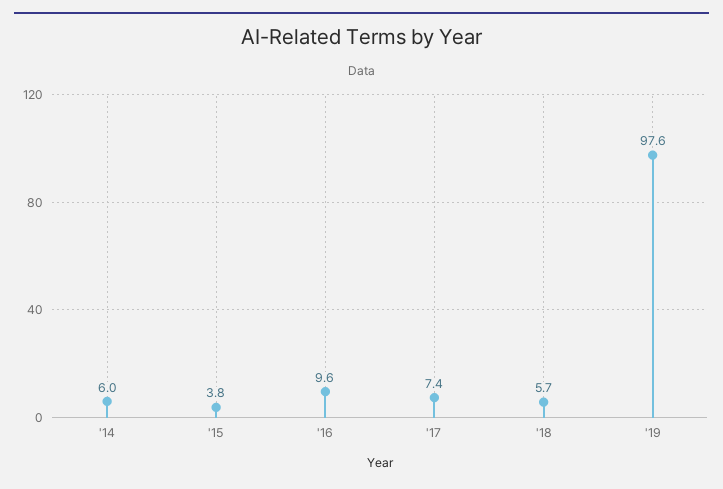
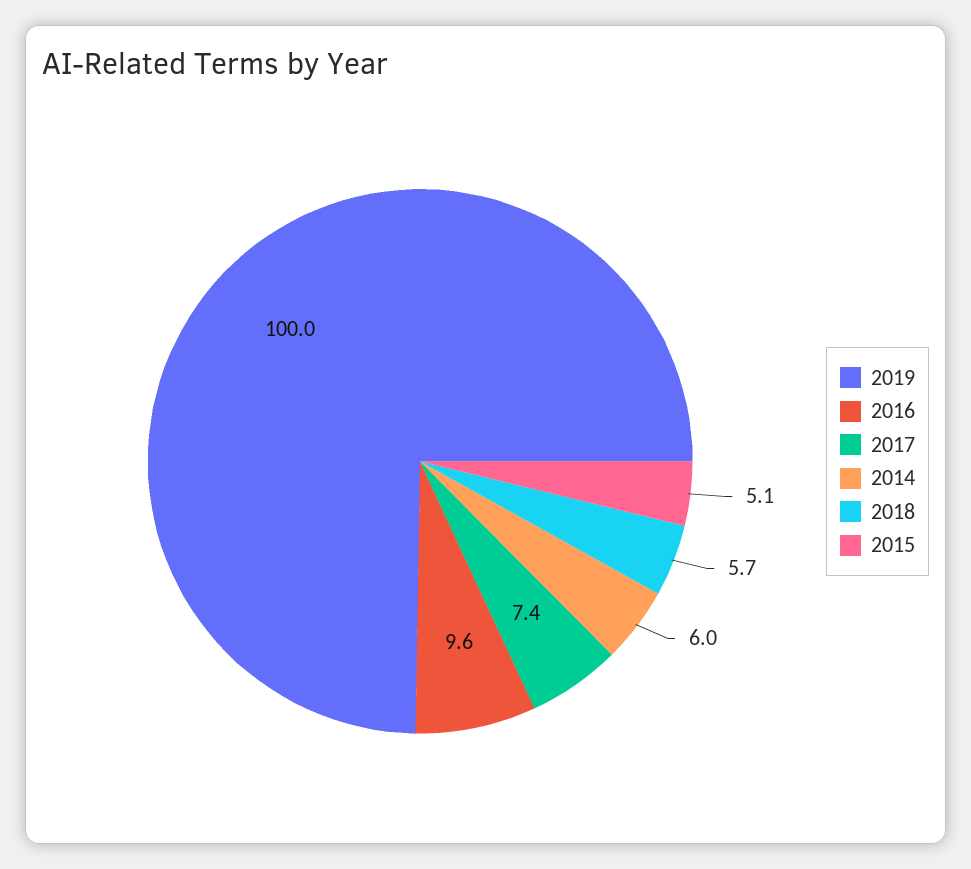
'15: 3.8 -> 5.1
'19: 97.6 -> 100

